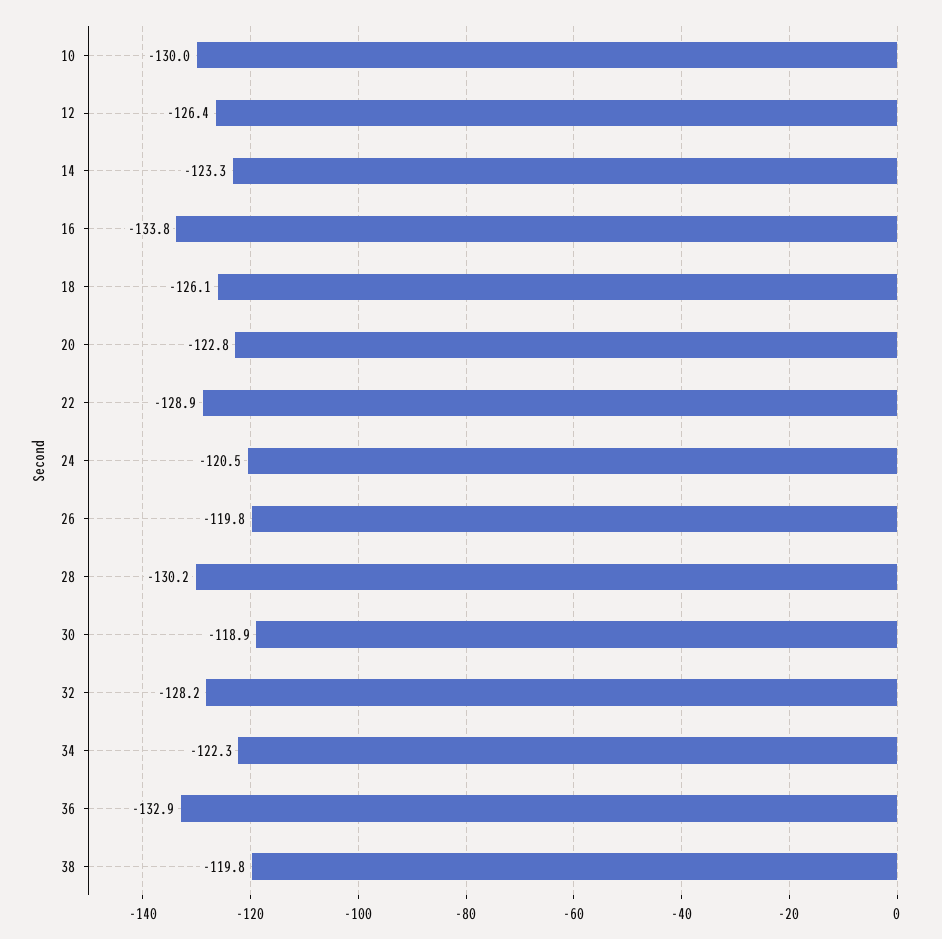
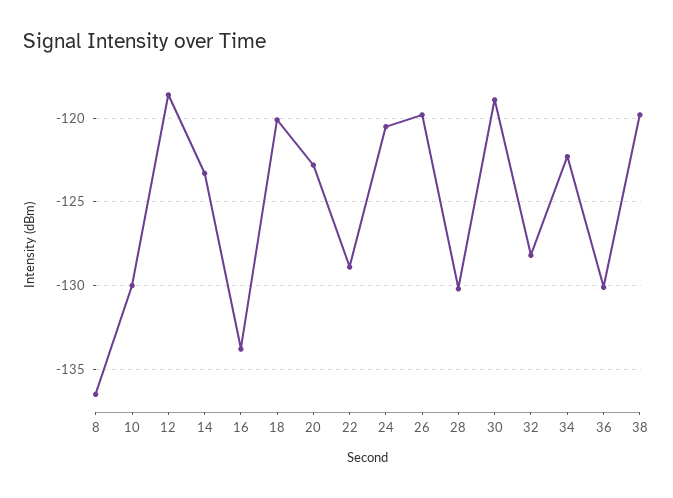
12: -126.4 -> -118.5
18: -126.1 -> -120
36: -132.9 -> -130
8: none -> -136.5

